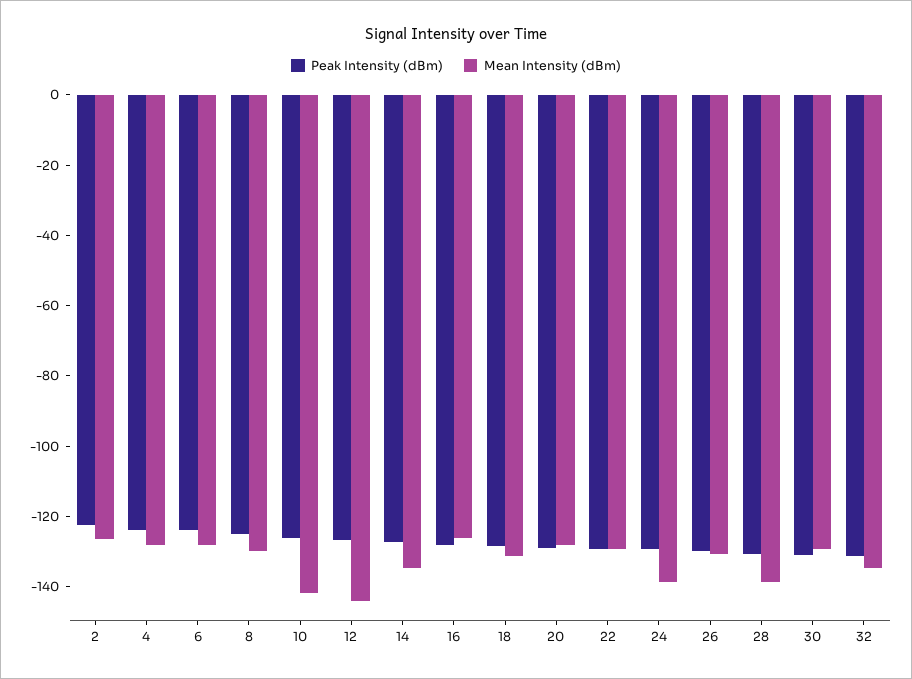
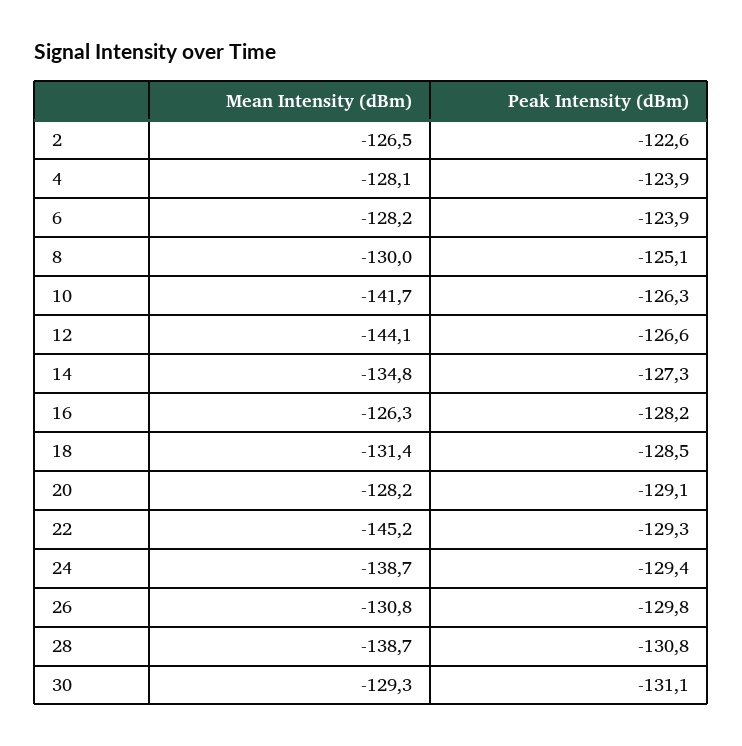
Mean Intensity (dBm), 22: -130 -> -145.2
Peak Intensity (dBm), 32: -130 -> none
Mean Intensity (dBm), 32: -135 -> none

